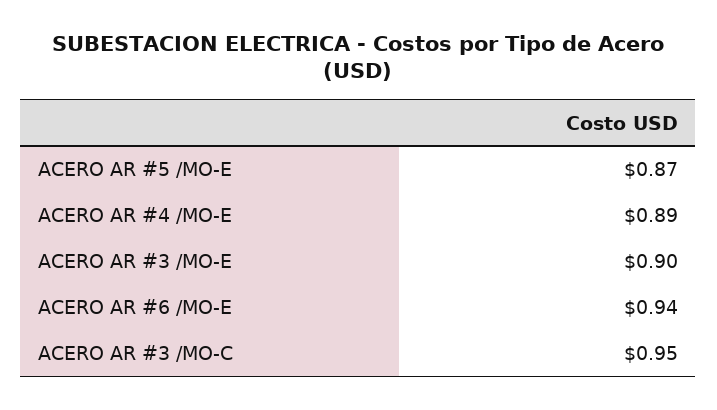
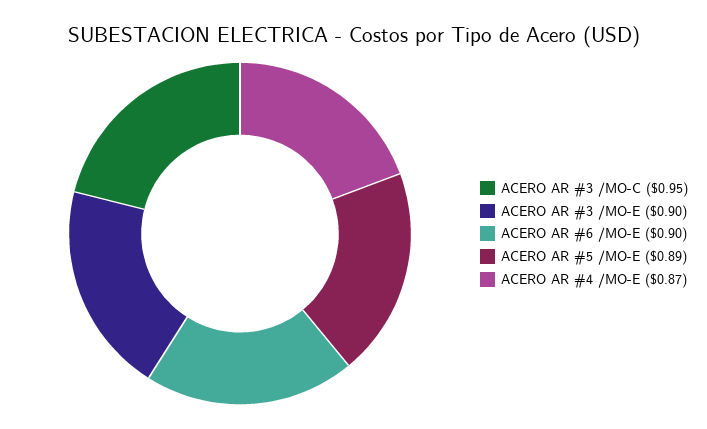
ACERO AR #5 /MO-E: 0.87 -> 0.89
ACERO AR #4 /MO-E: 0.89 -> 0.87
ACERO AR #6 /MO-E: 0.94 -> 0.9

